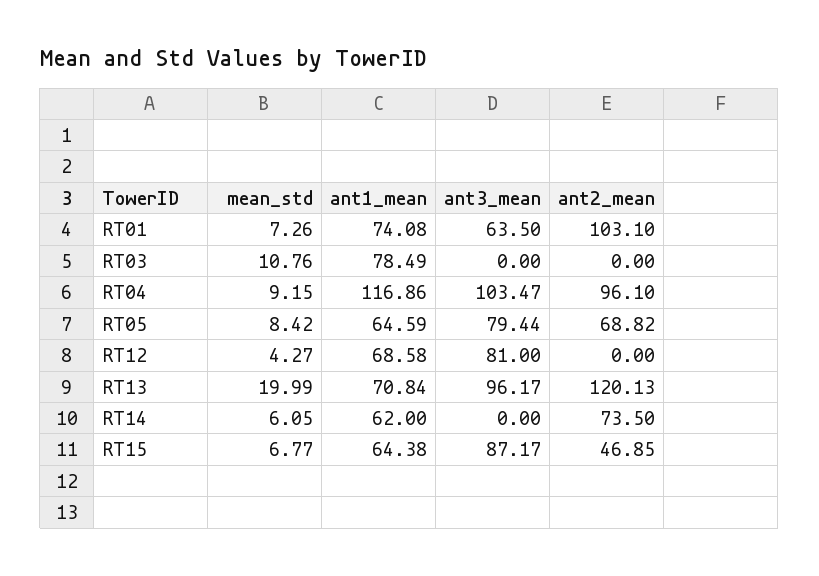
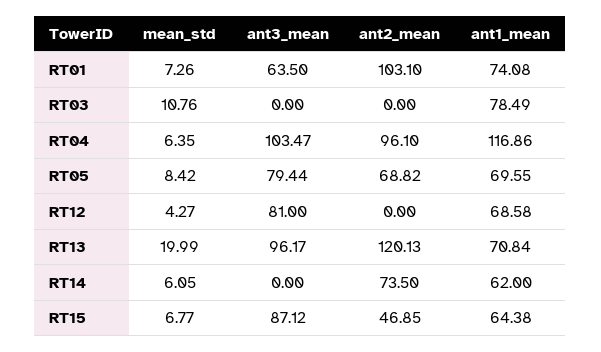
mean_std, RT04: 9.15 -> 6.35
ant1_mean, RT05: 64.59 -> 69.55
ant3_mean, RT15: 87.17 -> 87.12

